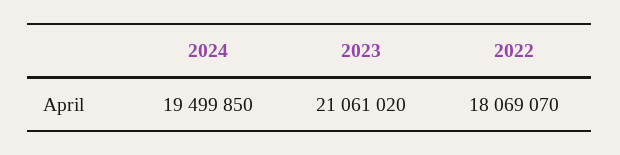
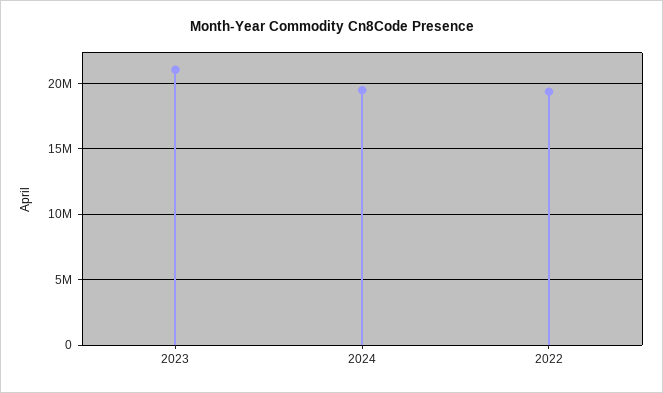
2022: 18069070 -> 19500000

